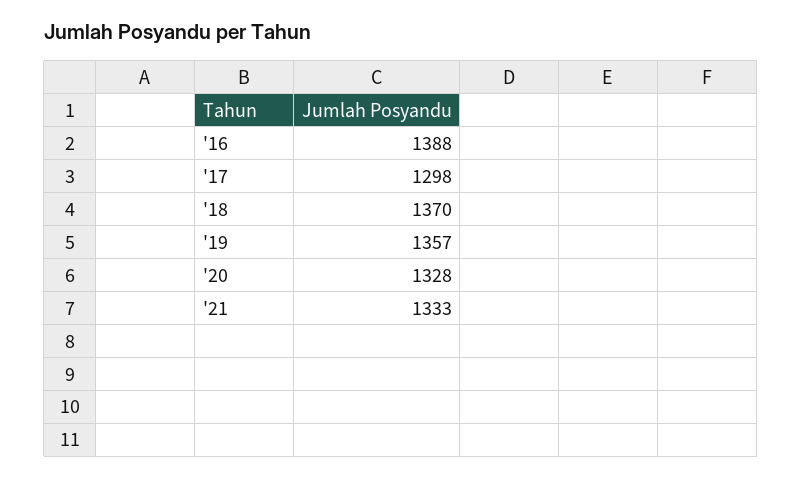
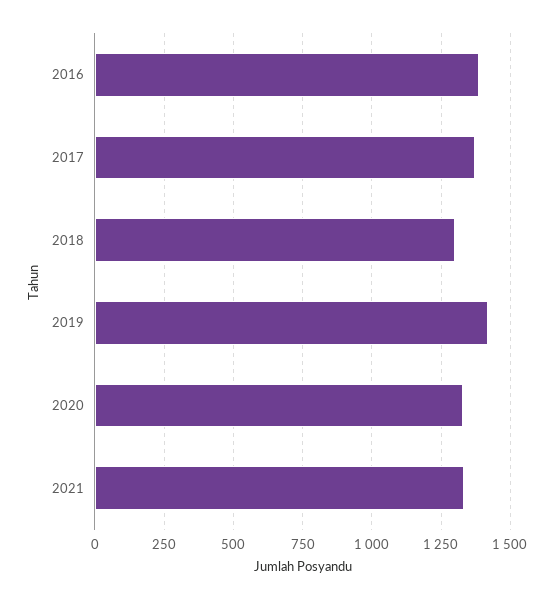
'17: 1298 -> 1375
'18: 1370 -> 1300
'19: 1357 -> 1425

